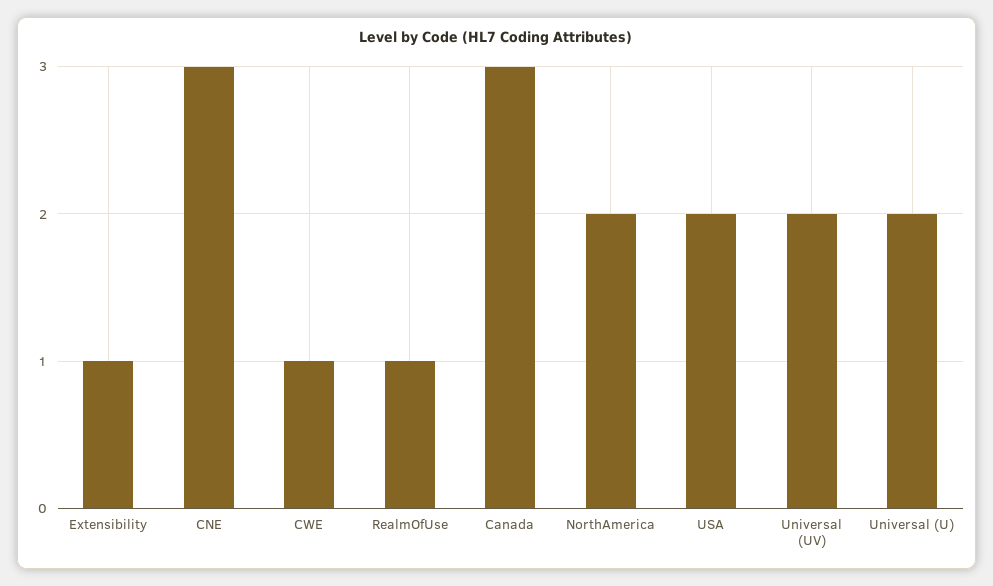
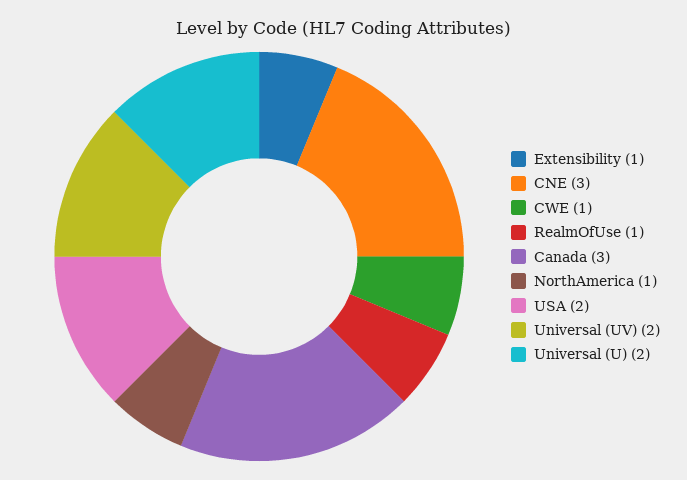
NorthAmerica: 2 -> 1

